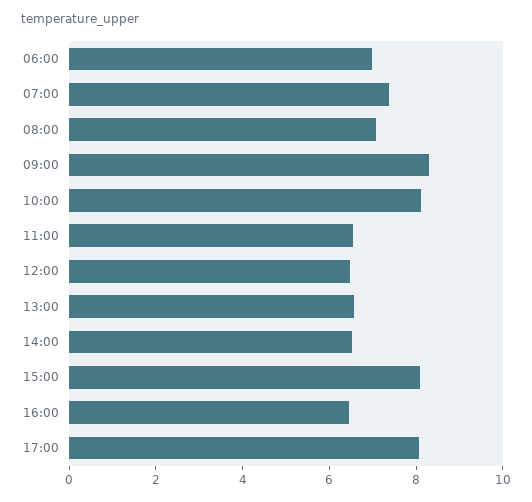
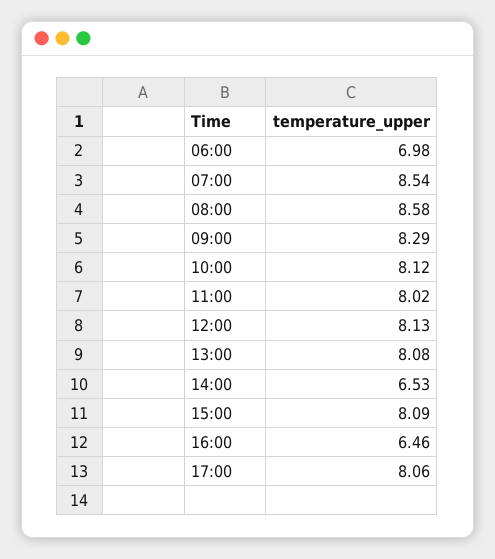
07:00: 7.5 -> 8.54
08:00: 7 -> 8.58
11:00: 6.5 -> 8.02
12:00: 6.5 -> 8.13
13:00: 6.5 -> 8.08

